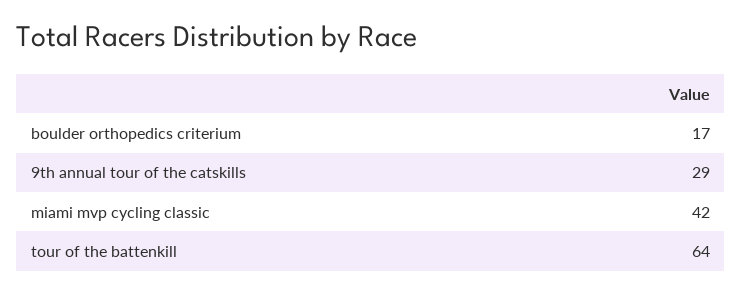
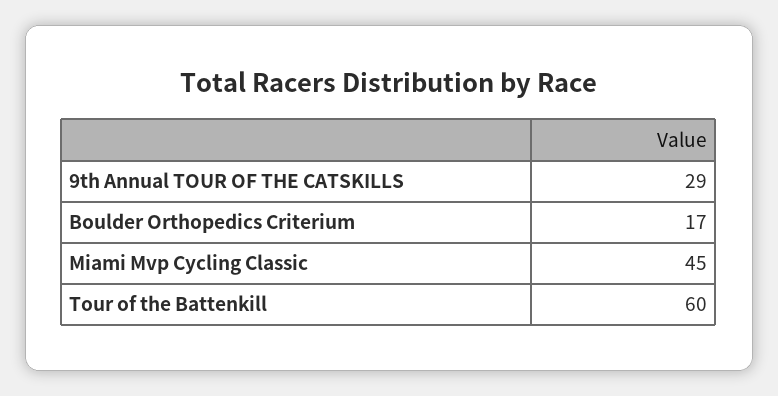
miami mvp cycling classic: 42 -> 45
tour of the battenkill: 64 -> 60

